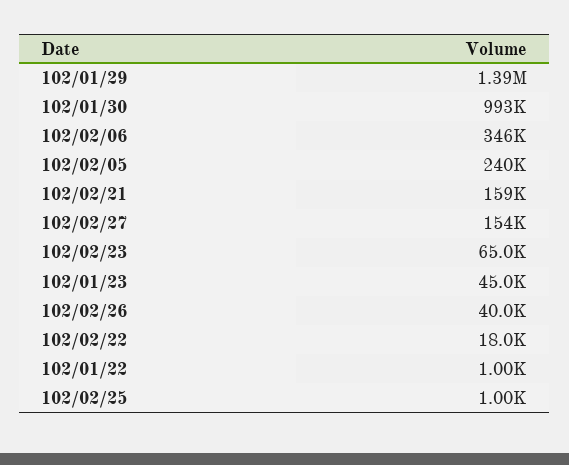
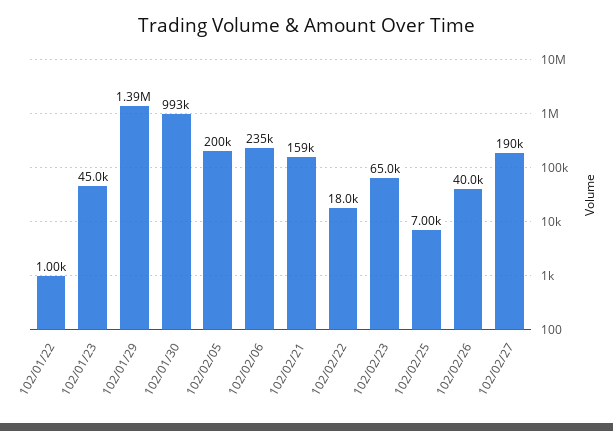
102/02/06: 346000 -> 235000
102/02/05: 240000 -> 200000
102/02/27: 154000 -> 190000
102/02/25: 1000 -> 7000

